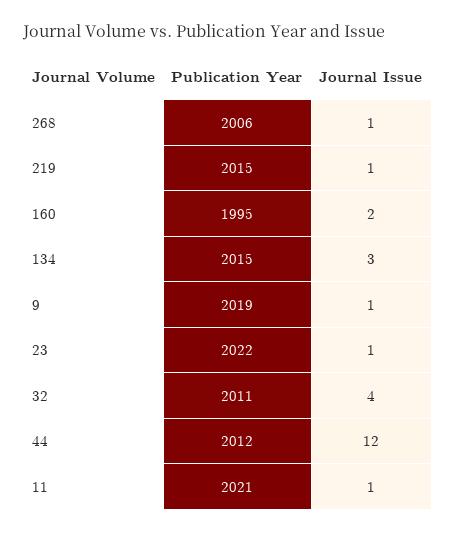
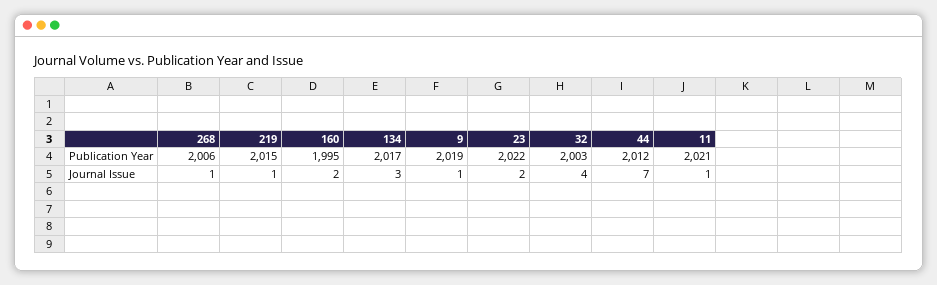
Publication Year, 134: 2015 -> 2017
Journal Issue, 23: 1 -> 2
Publication Year, 32: 2011 -> 2003
Journal Issue, 44: 12 -> 7

